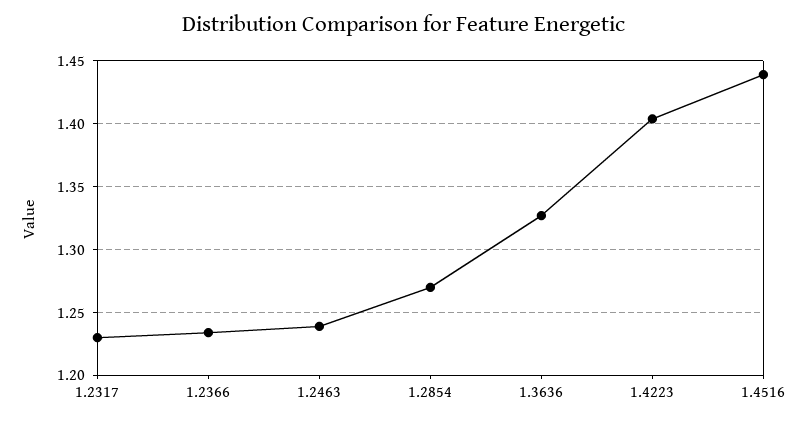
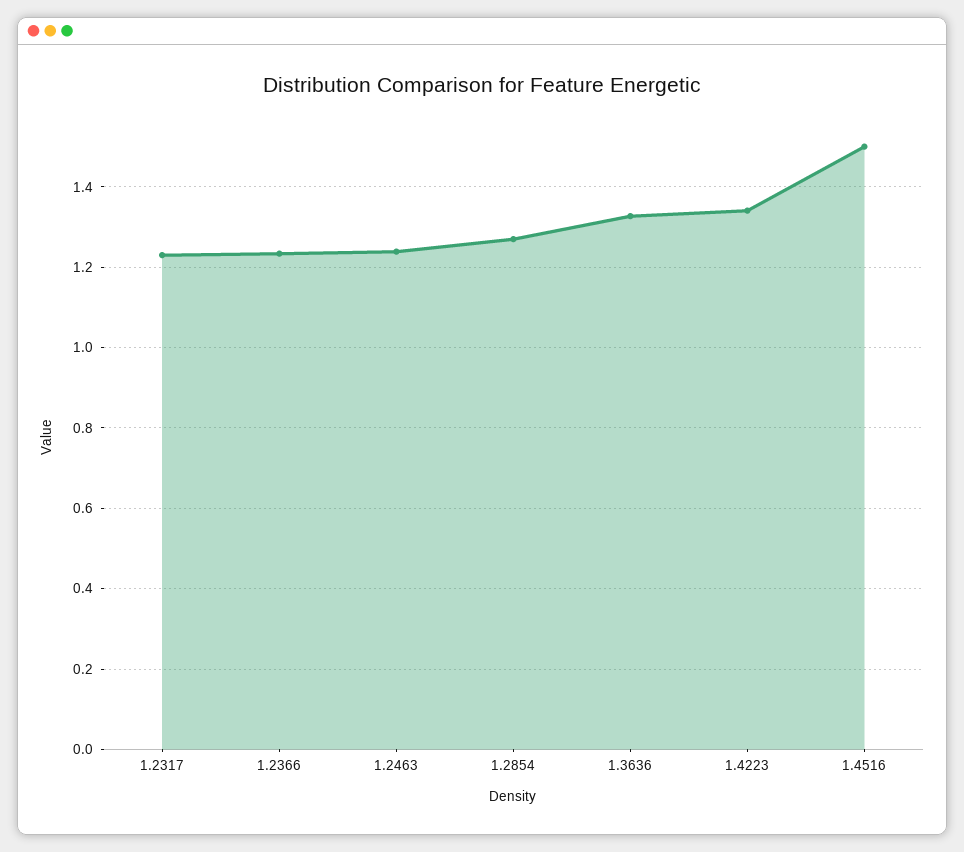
1.4223: 1.405 -> 1.34
1.4516: 1.44 -> 1.5

